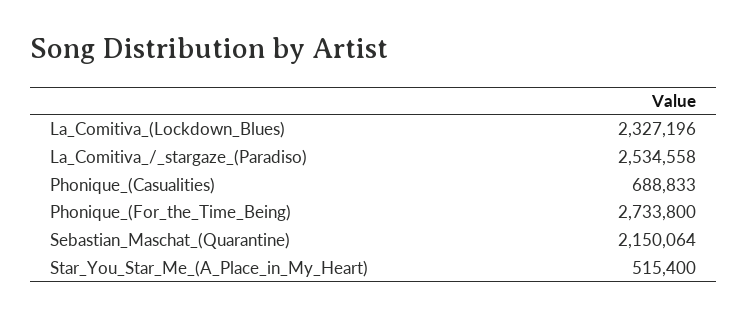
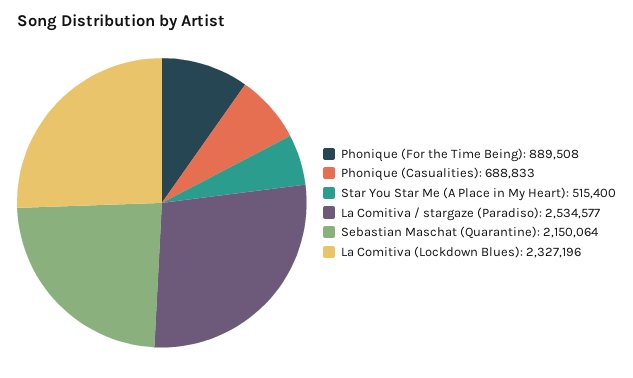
La_Comitiva_/_stargaze_(Paradiso): 2534558 -> 2534577
Phonique_(For_the_Time_Being): 2733800 -> 889508

